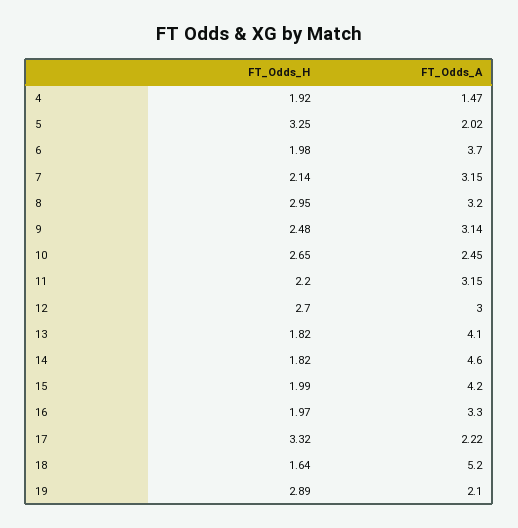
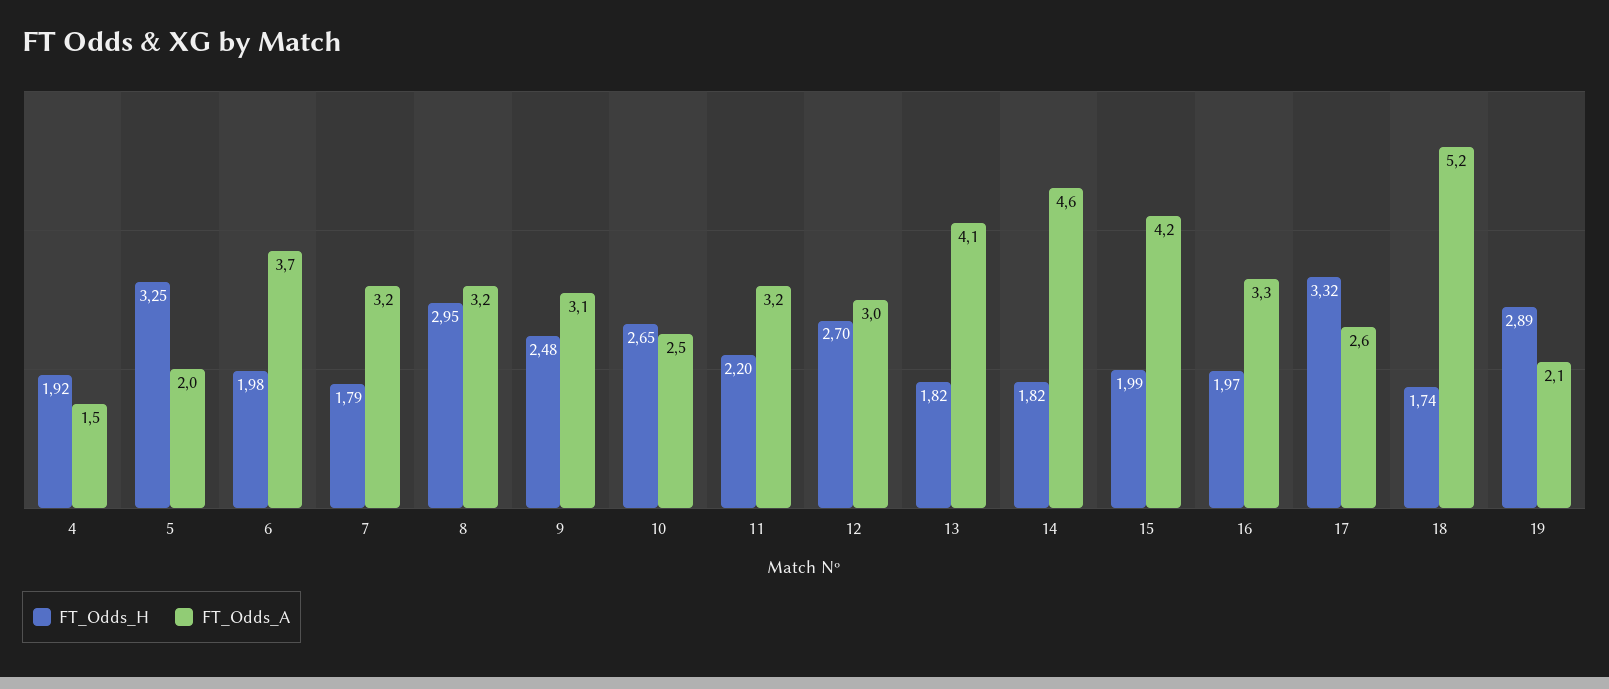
FT_Odds_H, 7: 2.14 -> 1.79
FT_Odds_A, 17: 2.22 -> 2.6
FT_Odds_H, 18: 1.64 -> 1.74

